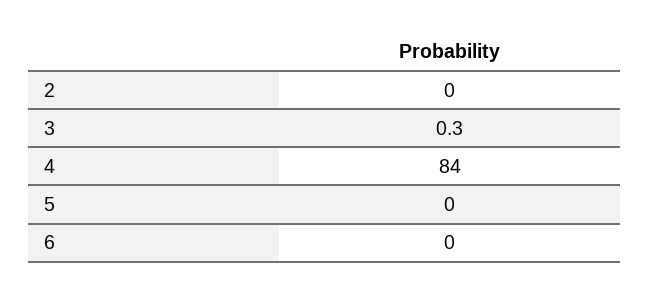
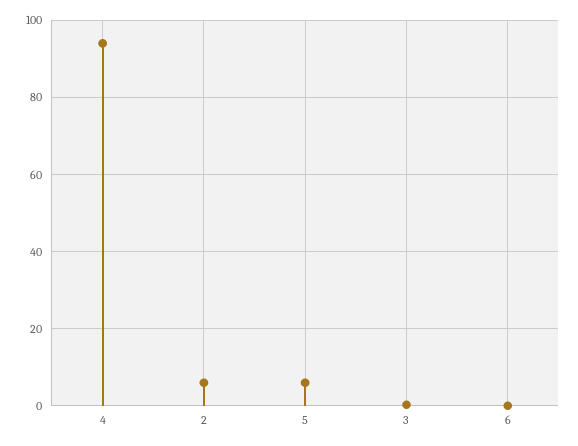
2: 0 -> 6
4: 84 -> 94
5: 0 -> 6

